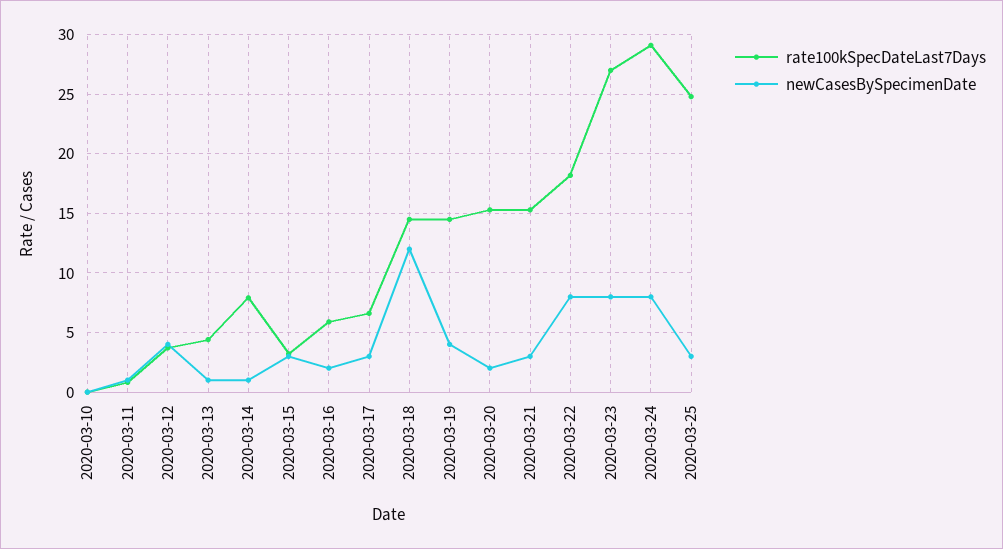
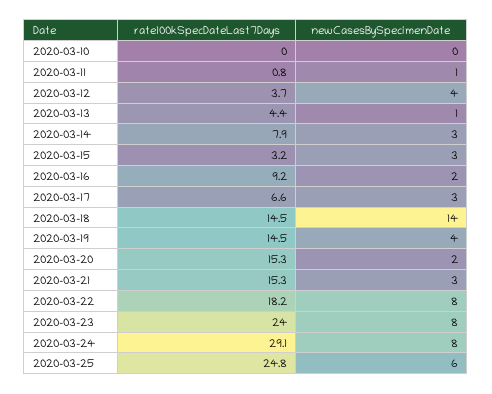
newCasesBySpecimenDate, 2020-03-14: 1 -> 3
rate100kSpecDateLast7Days, 2020-03-16: 6 -> 9.2
newCasesBySpecimenDate, 2020-03-18: 12 -> 14
rate100kSpecDateLast7Days, 2020-03-23: 27 -> 24
newCasesBySpecimenDate, 2020-03-25: 3 -> 6

